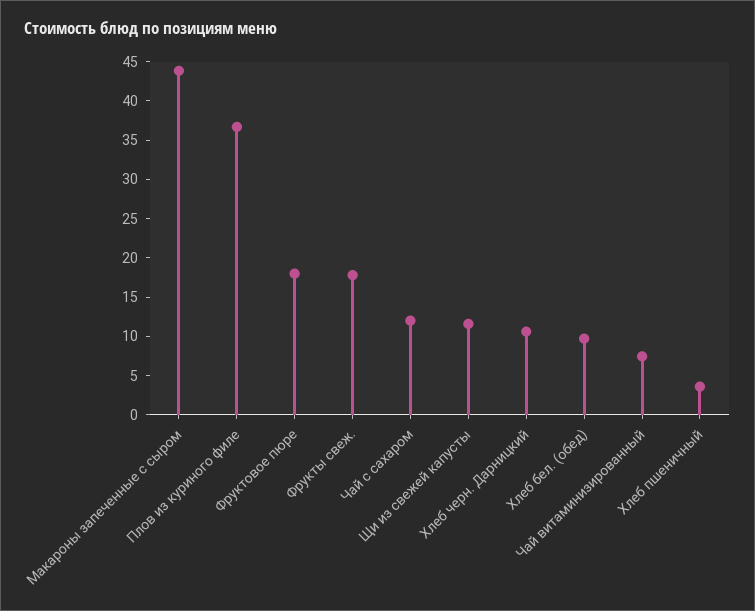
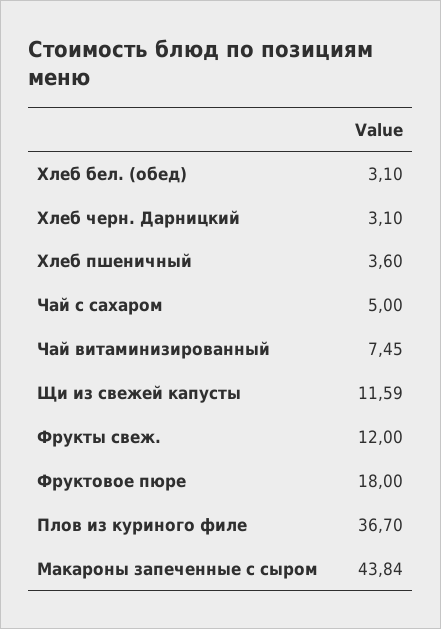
Фрукты свеж.: 17.5 -> 12
Чай с сахаром: 12.5 -> 5
Хлеб черн. Дарницкий: 10 -> 3.1
Хлеб бел. (обед): 10 -> 3.1

